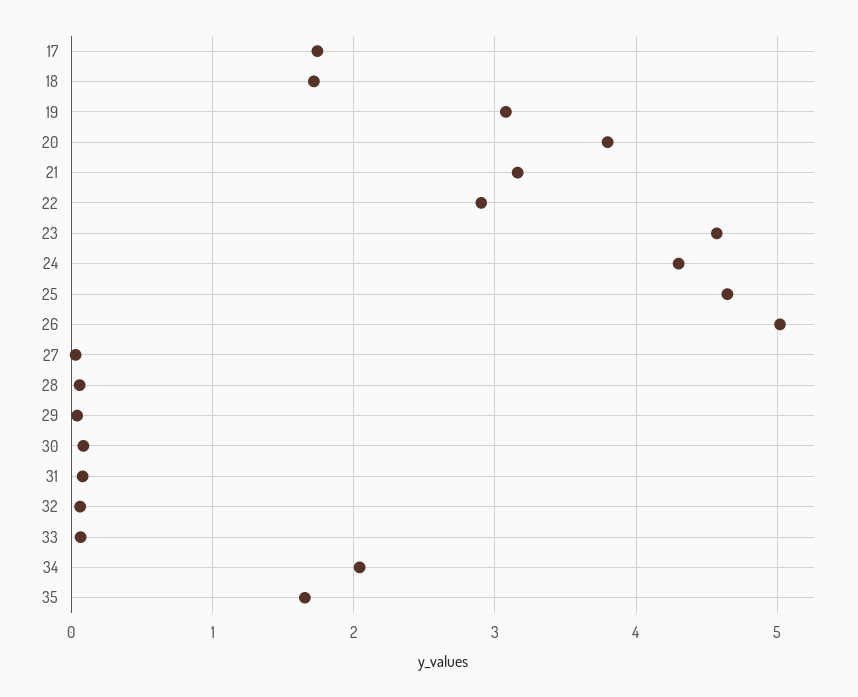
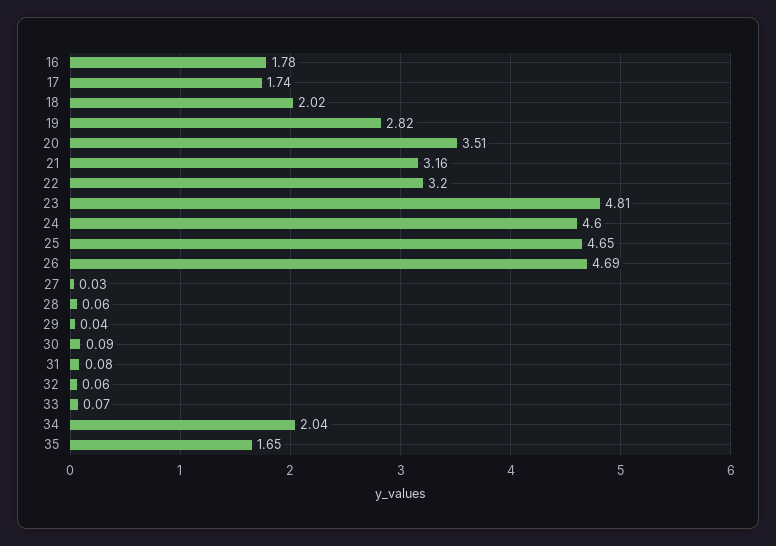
18: 1.7 -> 2.02
19: 3.1 -> 2.82
20: 3.8 -> 3.51
22: 2.9 -> 3.2
23: 4.6 -> 4.81
24: 4.3 -> 4.6
26: 5 -> 4.69
16: none -> 1.78

